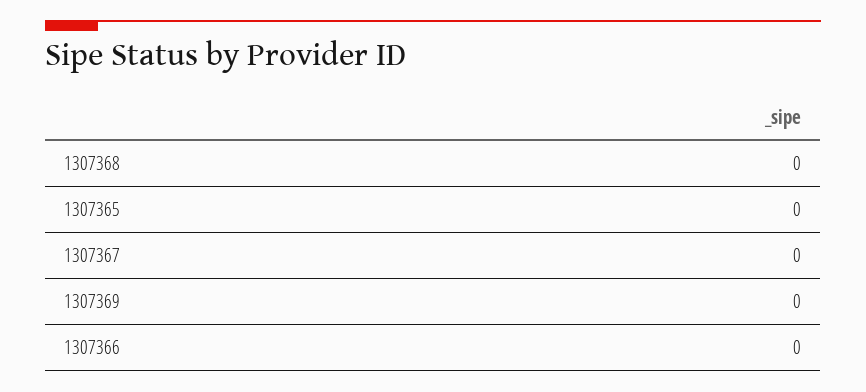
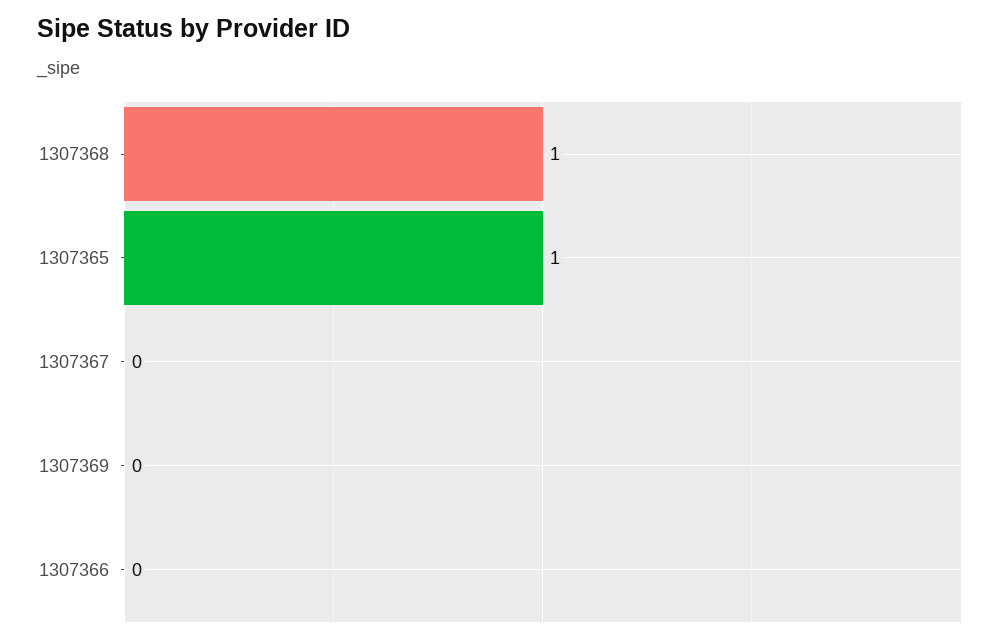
1307368: 0 -> 1
1307365: 0 -> 1

